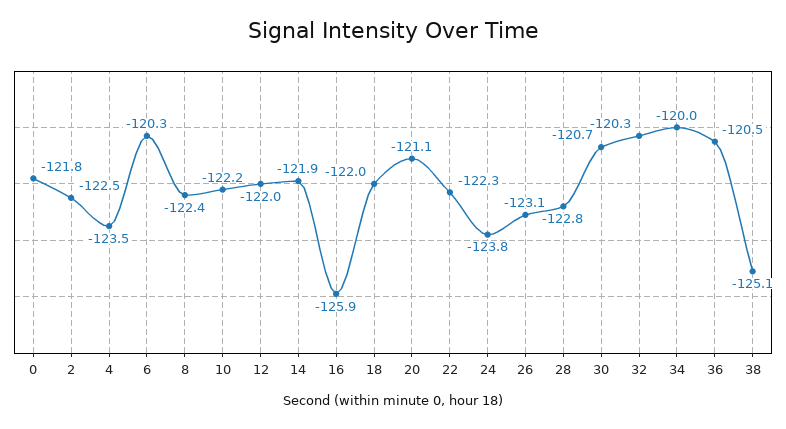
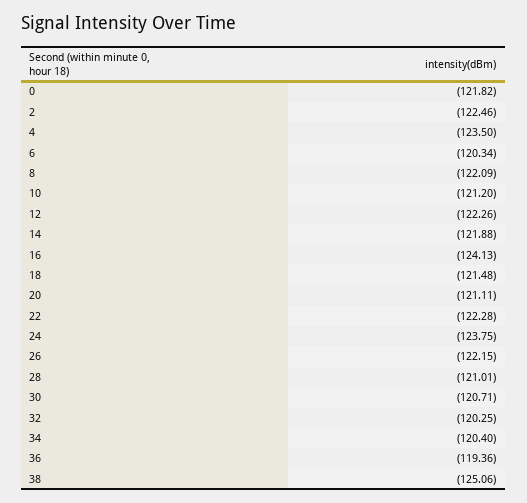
8: -122.4 -> -122.09
10: -122.2 -> -121.2
12: -122 -> -122.26
16: -125.9 -> -124.13
18: -122 -> -121.48
26: -123.1 -> -122.15
28: -122.8 -> -121.01
34: -120 -> -120.4
36: -120.5 -> -119.36

